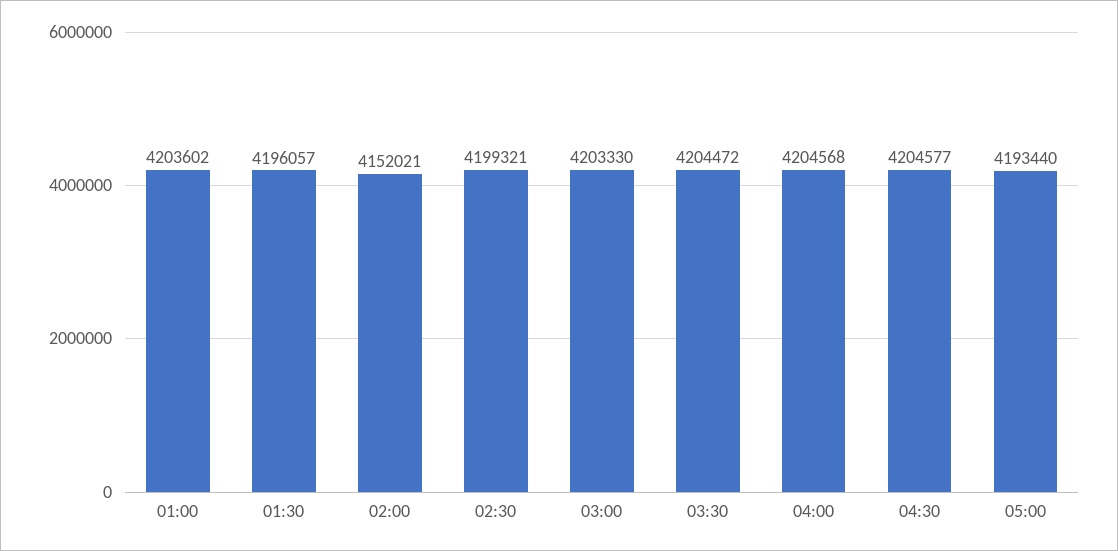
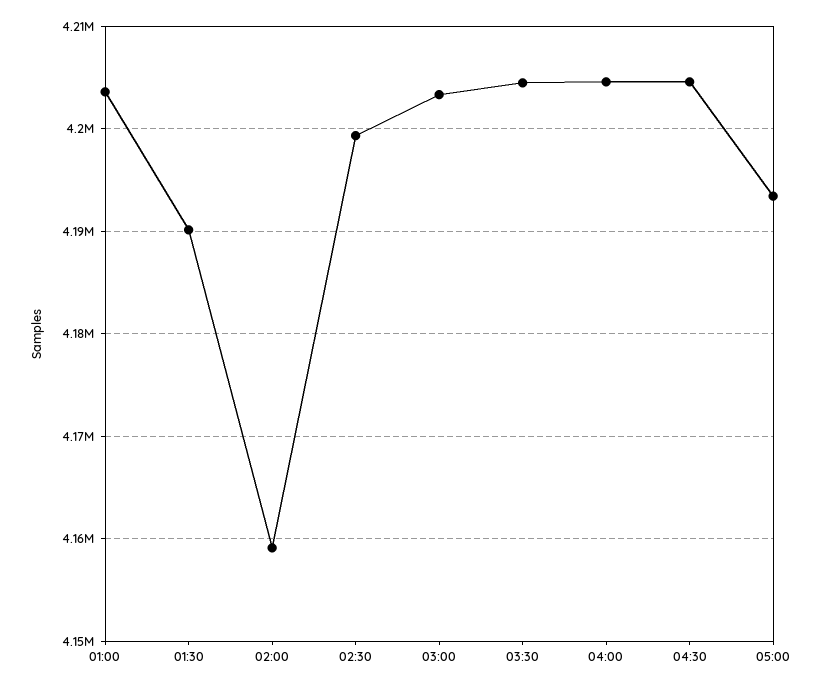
01:30: 4196057 -> 4190000
02:00: 4152021 -> 4159000

